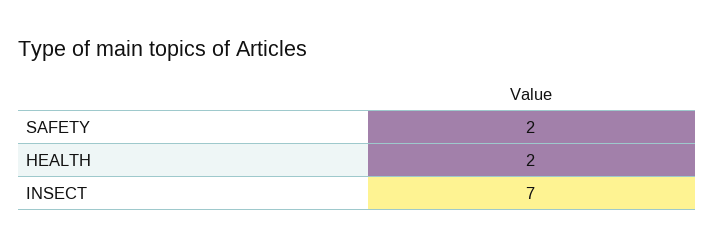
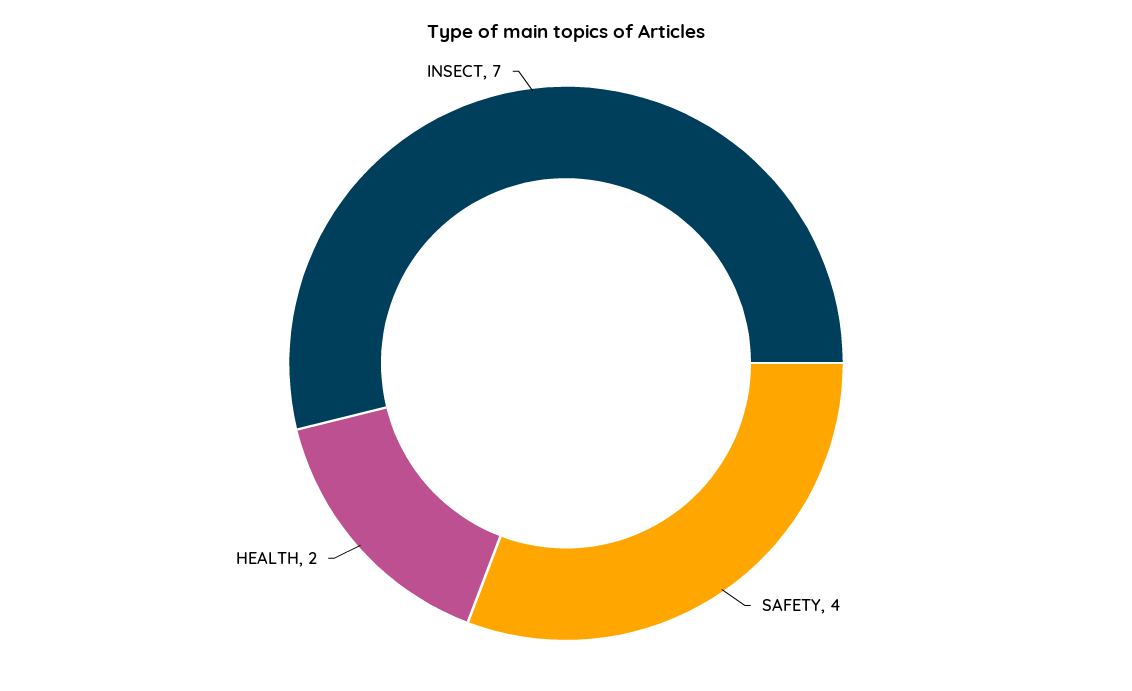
SAFETY: 2 -> 4

